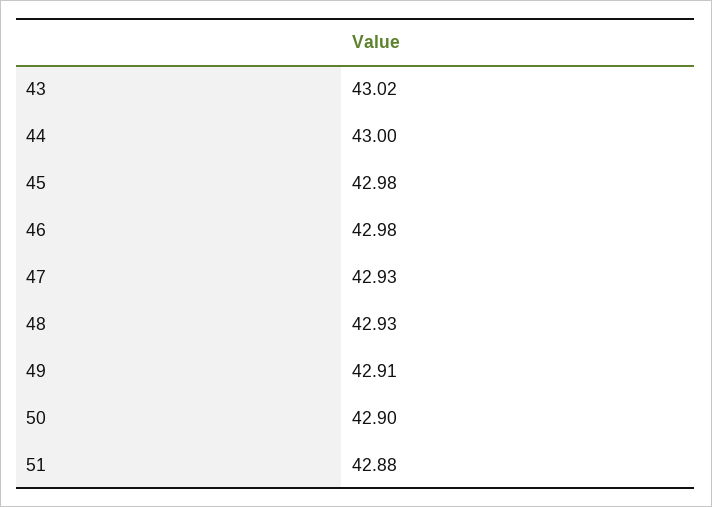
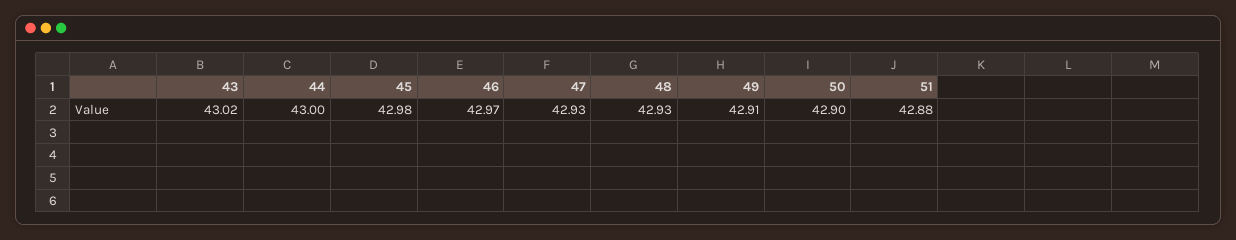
46: 42.98 -> 42.97

